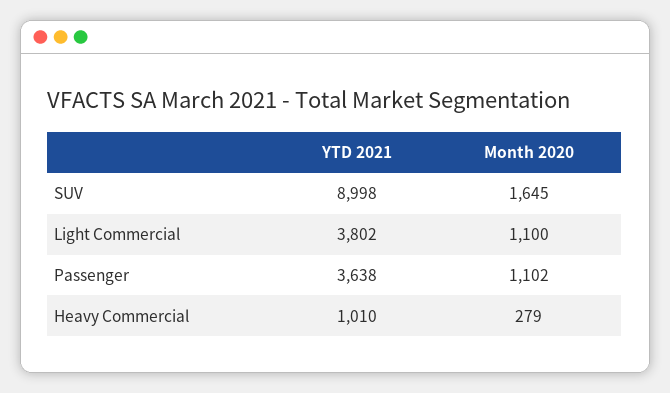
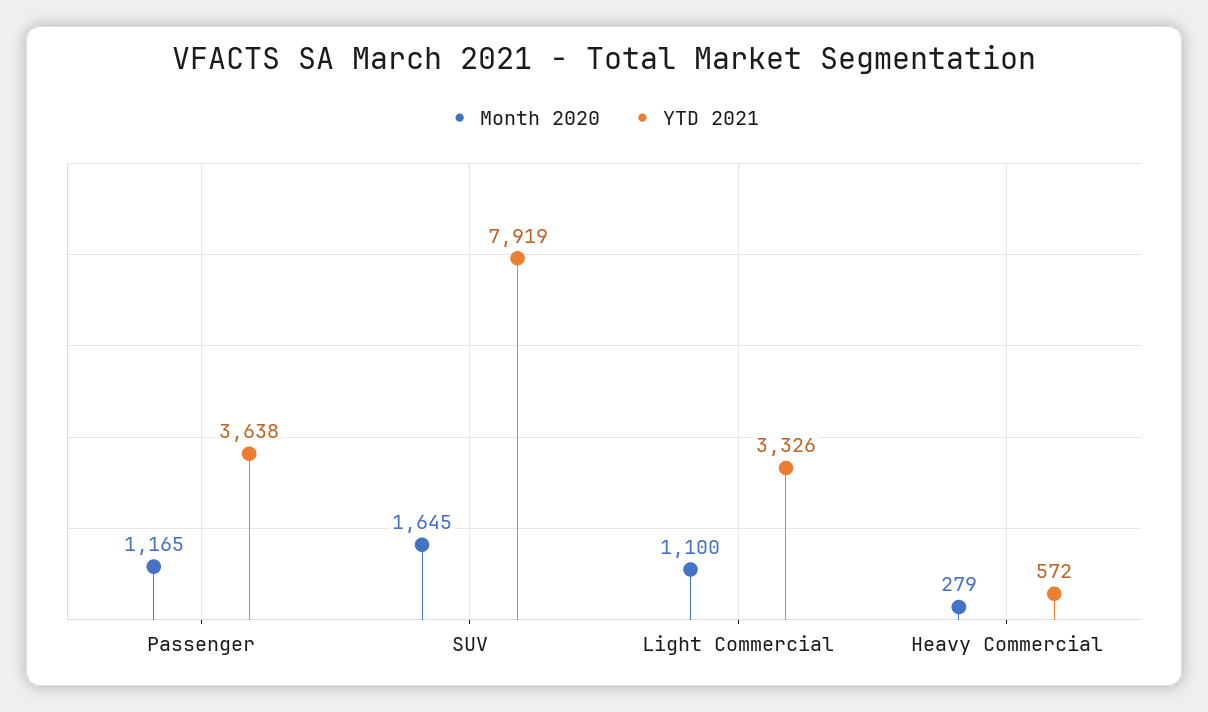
YTD 2021, SUV: 8998 -> 7919
YTD 2021, Light Commercial: 3802 -> 3326
Month 2020, Passenger: 1102 -> 1165
YTD 2021, Heavy Commercial: 1010 -> 572

